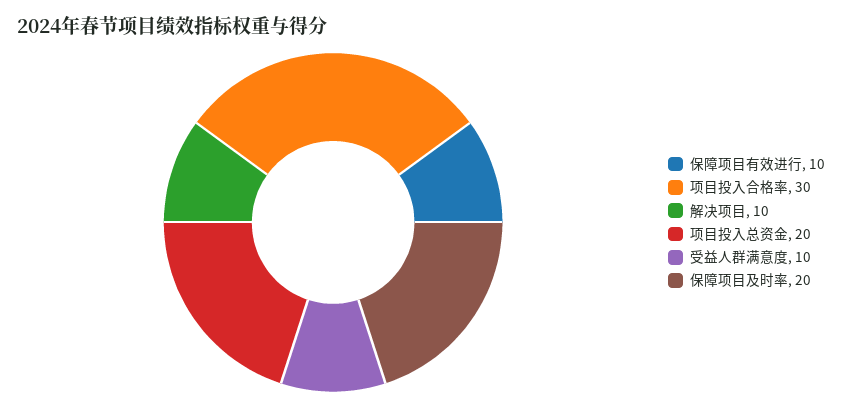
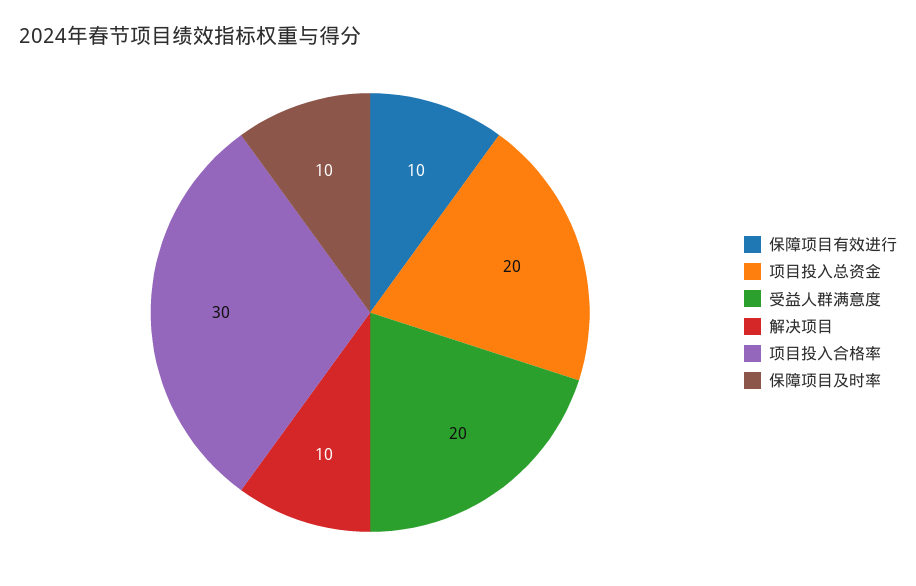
受益人群满意度: 10 -> 20
保障项目及时率: 20 -> 10

